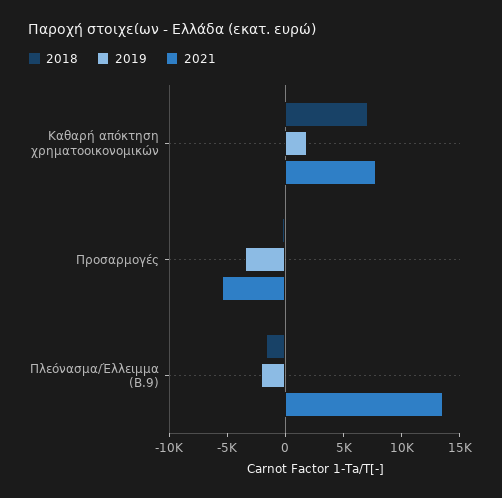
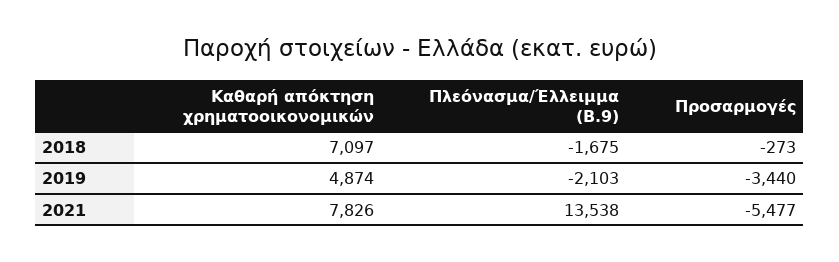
2019, Καθαρή απόκτηση χρηματοοικονομικών: 2000 -> 4874

